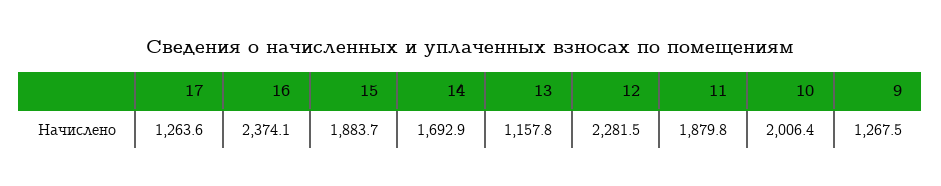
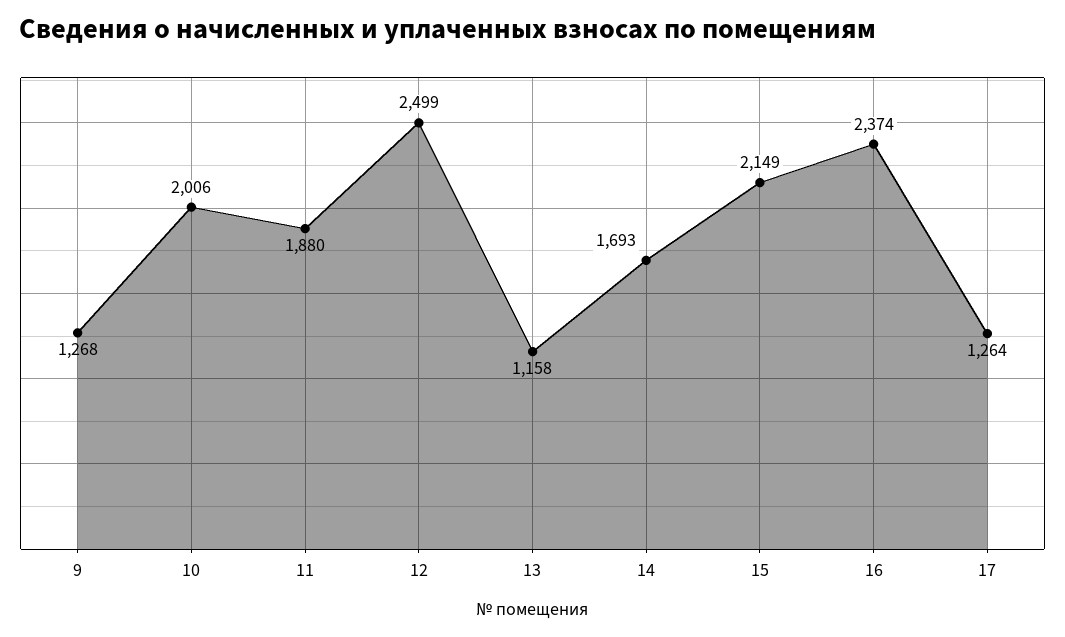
15: 1883.7 -> 2149
12: 2281.5 -> 2499

